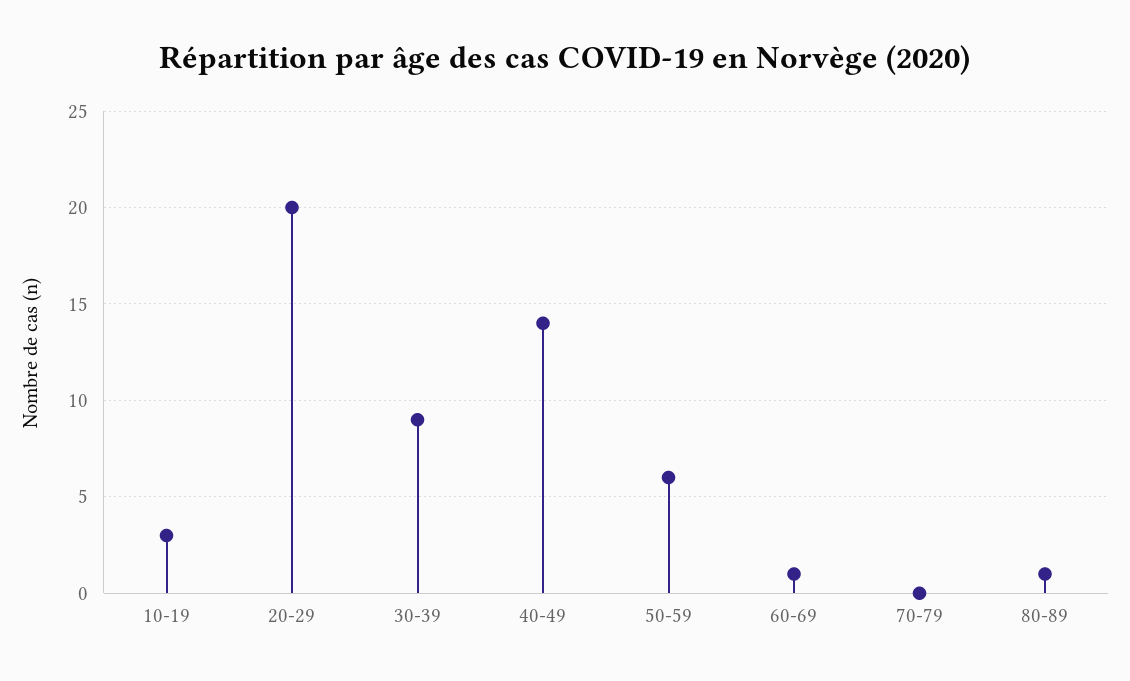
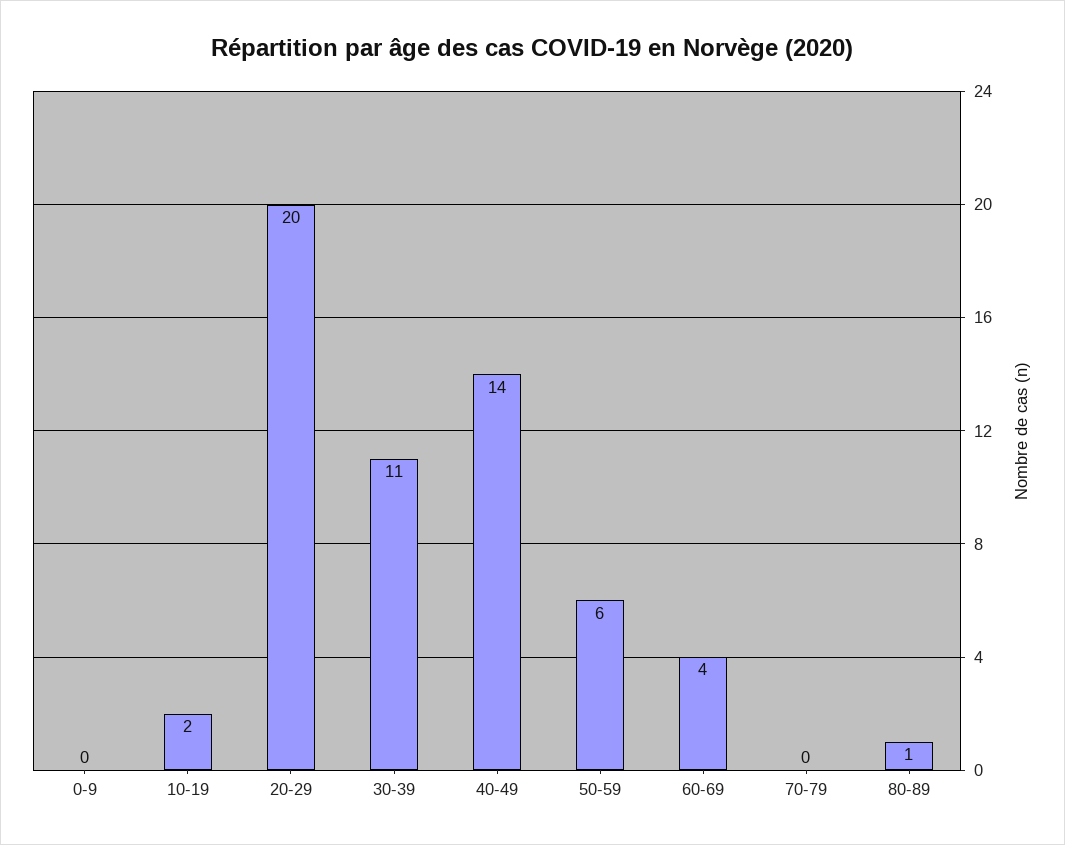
10-19: 3 -> 2
30-39: 9 -> 11
60-69: 1 -> 4
0-9: none -> 0

